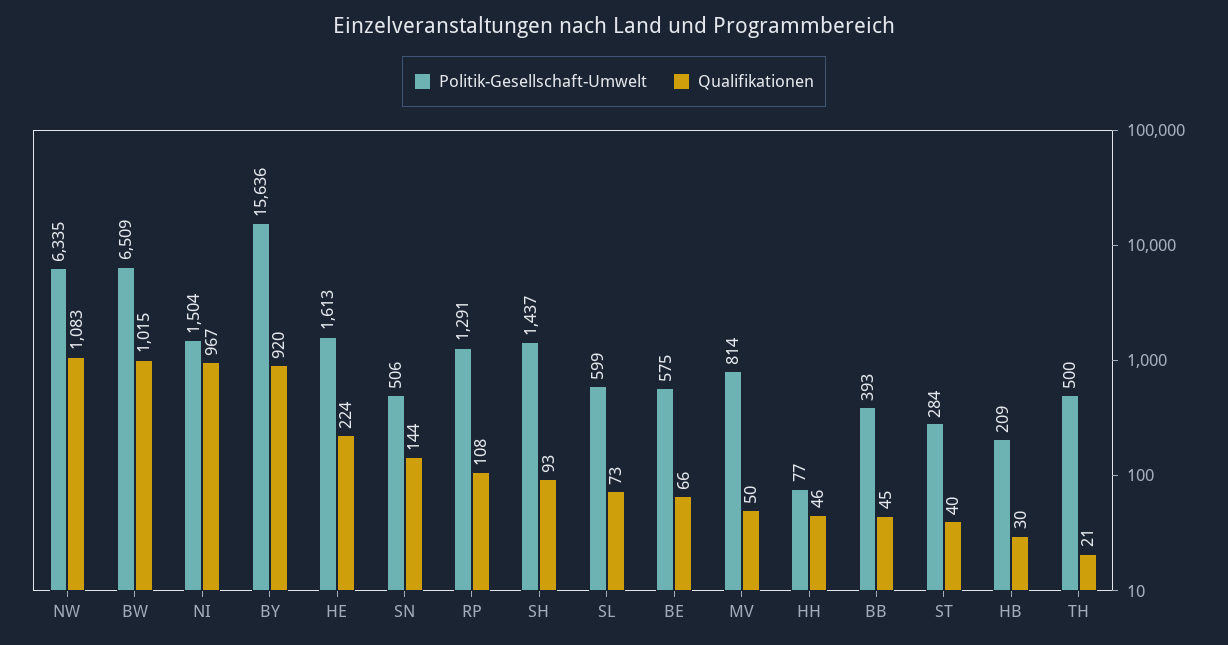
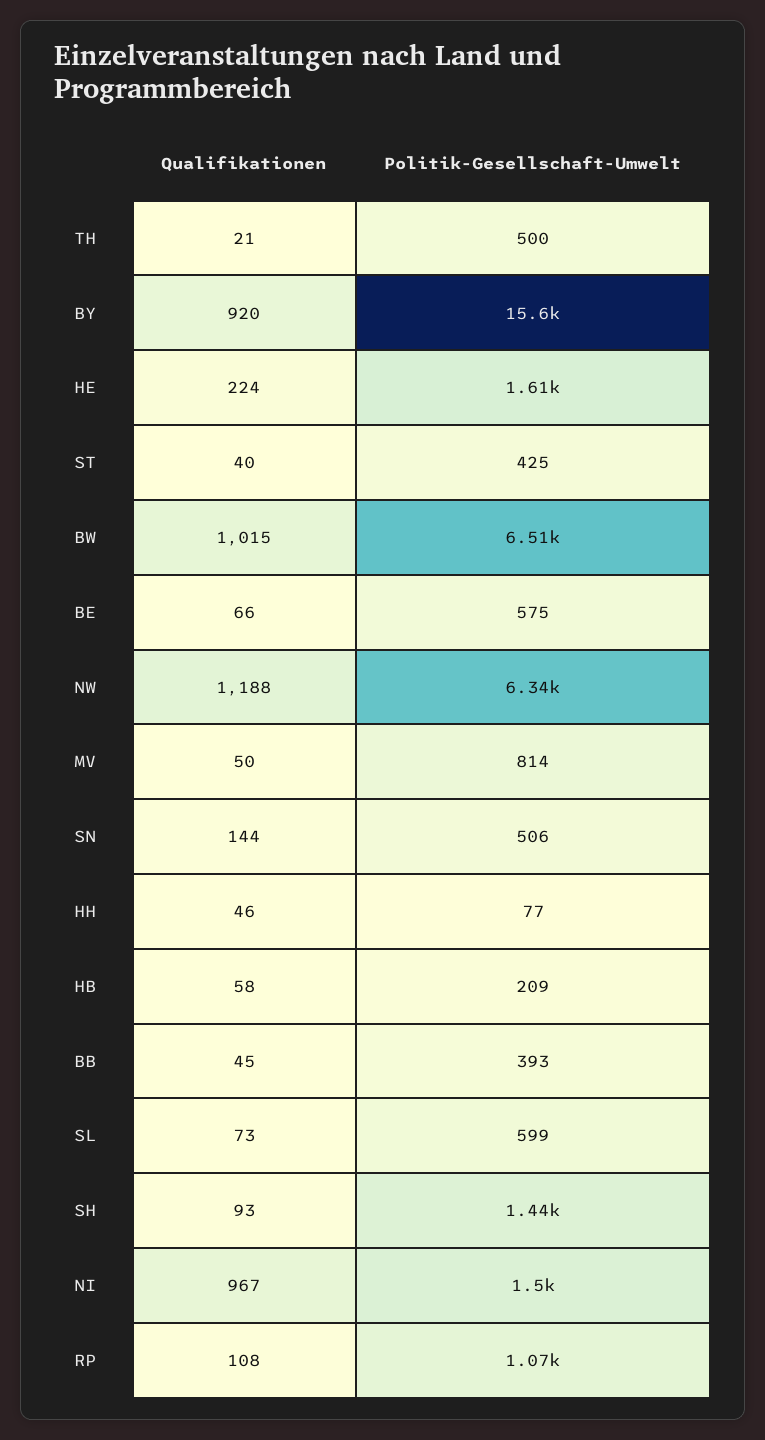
Qualifikationen, NW: 1083 -> 1188
Politik-Gesellschaft-Umwelt, RP: 1291 -> 1070
Politik-Gesellschaft-Umwelt, ST: 284 -> 425
Qualifikationen, HB: 30 -> 58

